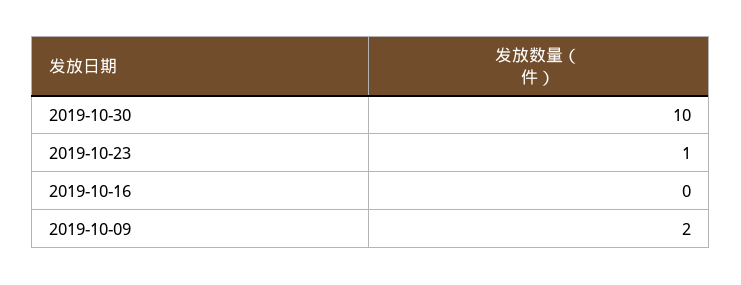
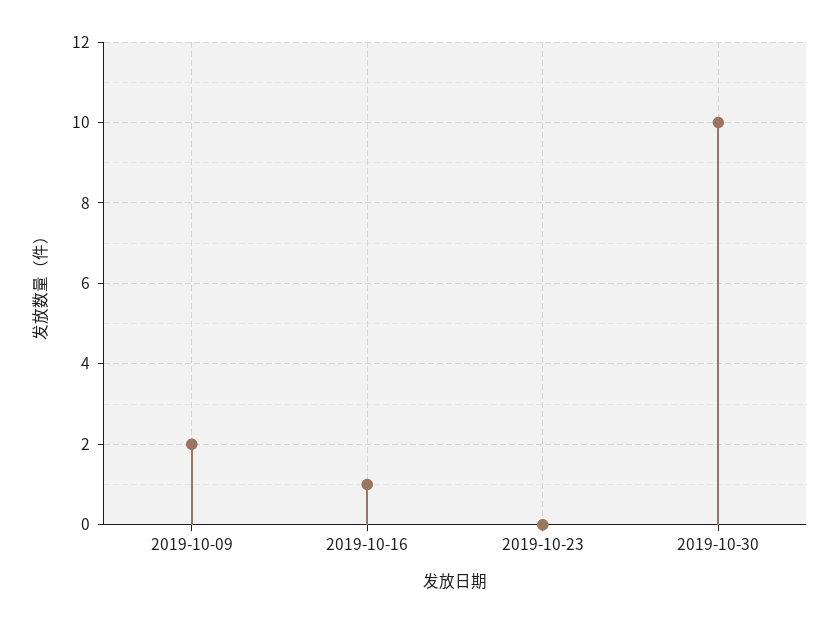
2019-10-23: 1 -> 0
2019-10-16: 0 -> 1

